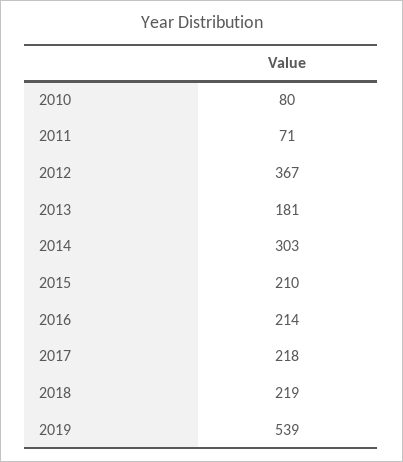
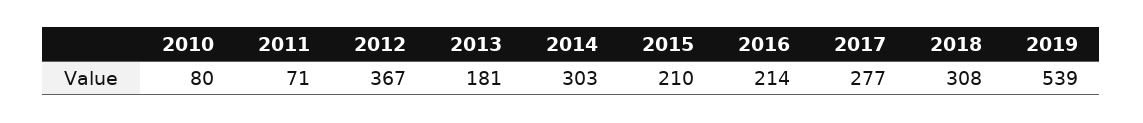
2017: 218 -> 277
2018: 219 -> 308

